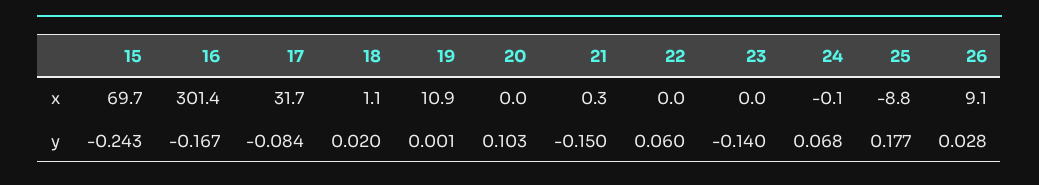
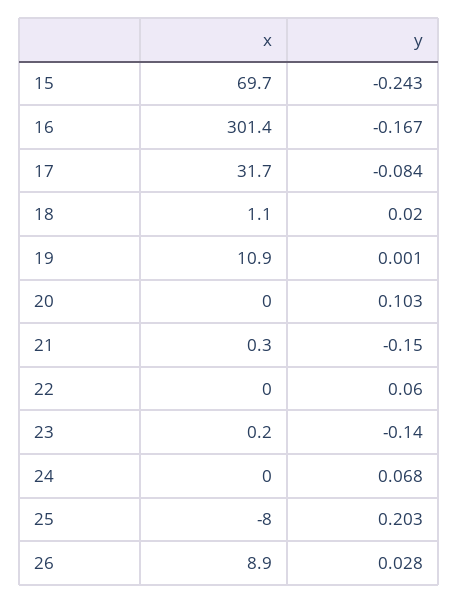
23, x: 0 -> 0.2
24, x: -0.1 -> 0
25, x: -8.8 -> -8
26, x: 9.1 -> 8.9
25, y: 0.177 -> 0.203

